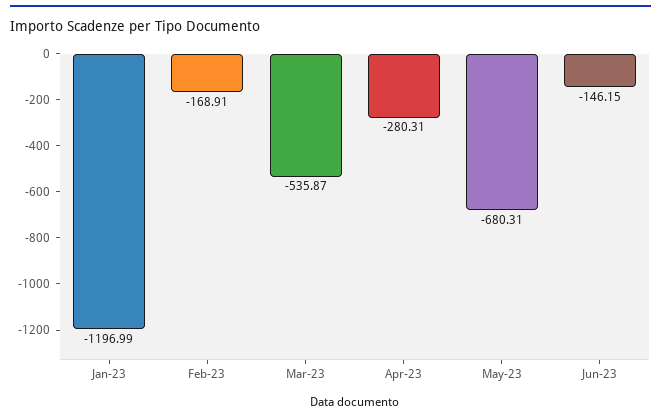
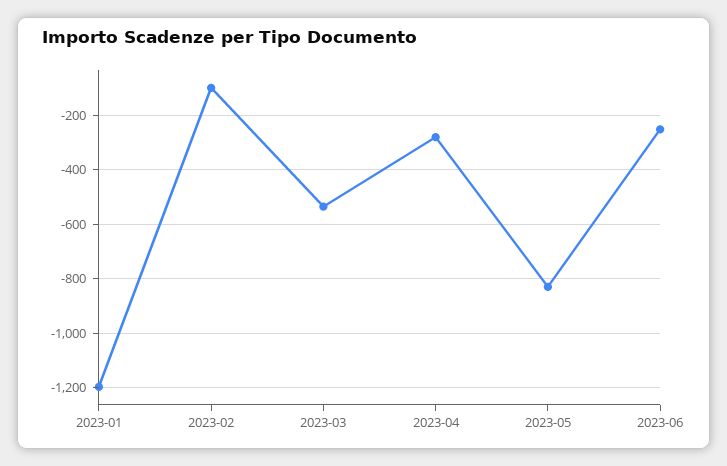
Feb-23: -168.91 -> -100
May-23: -680.31 -> -825
Jun-23: -146.15 -> -250

